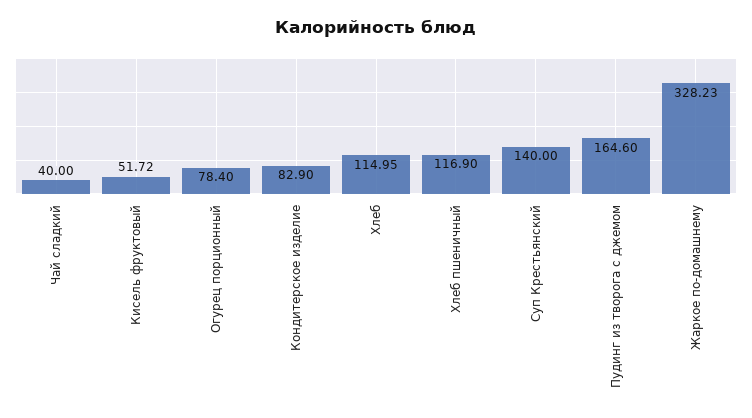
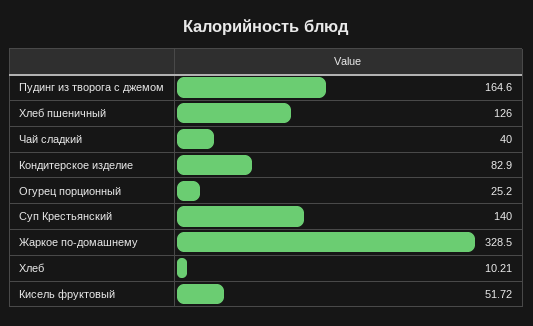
Огурец порционный: 78.4 -> 25.2
Хлеб: 114.95 -> 10.21
Хлеб пшеничный: 116.9 -> 126
Жаркое по-домашнему: 328.23 -> 328.5

